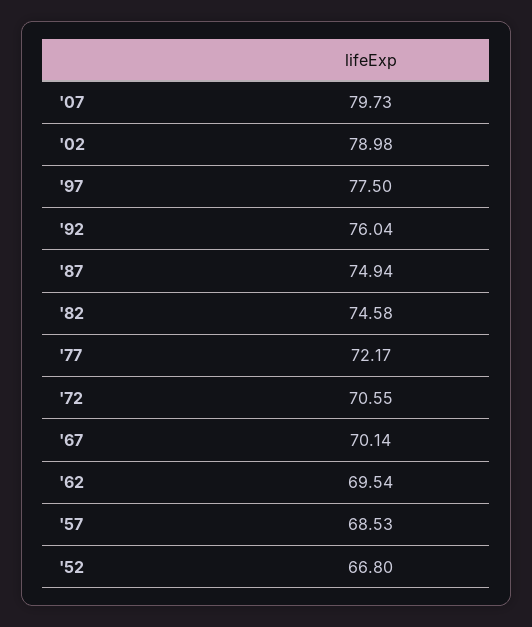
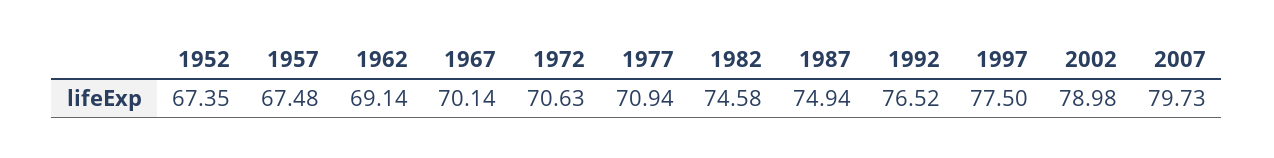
'92: 76.04 -> 76.52
'77: 72.17 -> 70.94
'72: 70.55 -> 70.63
'62: 69.54 -> 69.14
'57: 68.53 -> 67.48
'52: 66.8 -> 67.35

